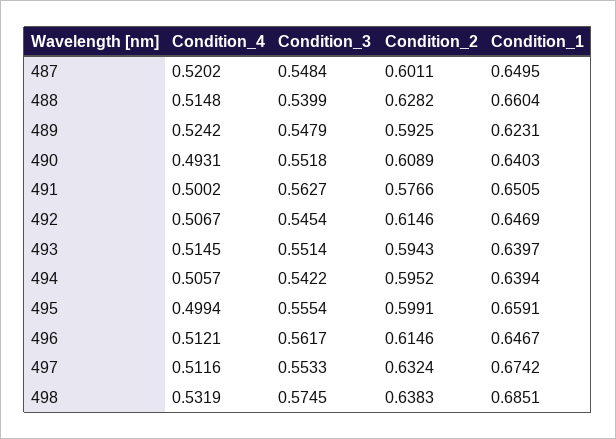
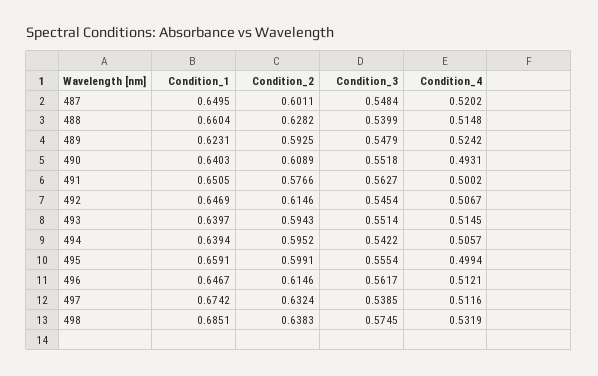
Condition_3, 497: 0.5533 -> 0.5385

